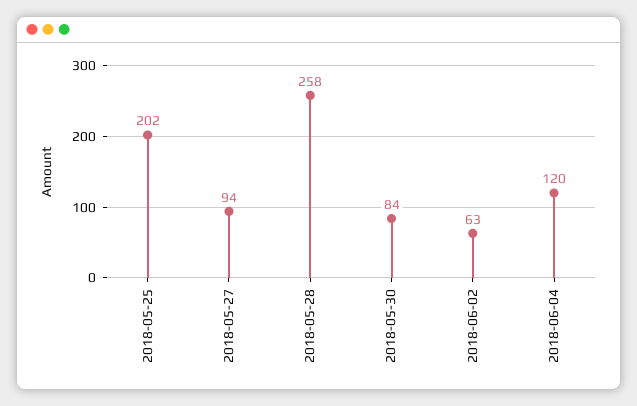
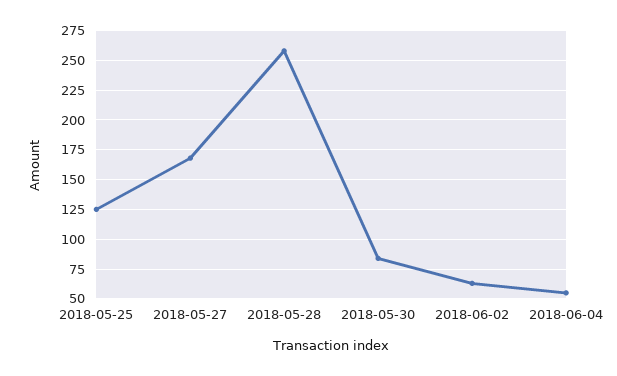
2018-05-25: 202 -> 125
2018-05-27: 94 -> 175
2018-06-04: 120 -> 50

